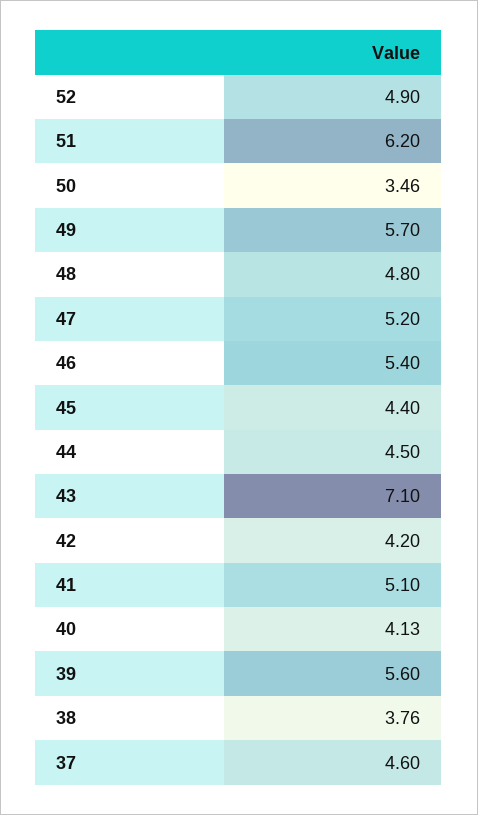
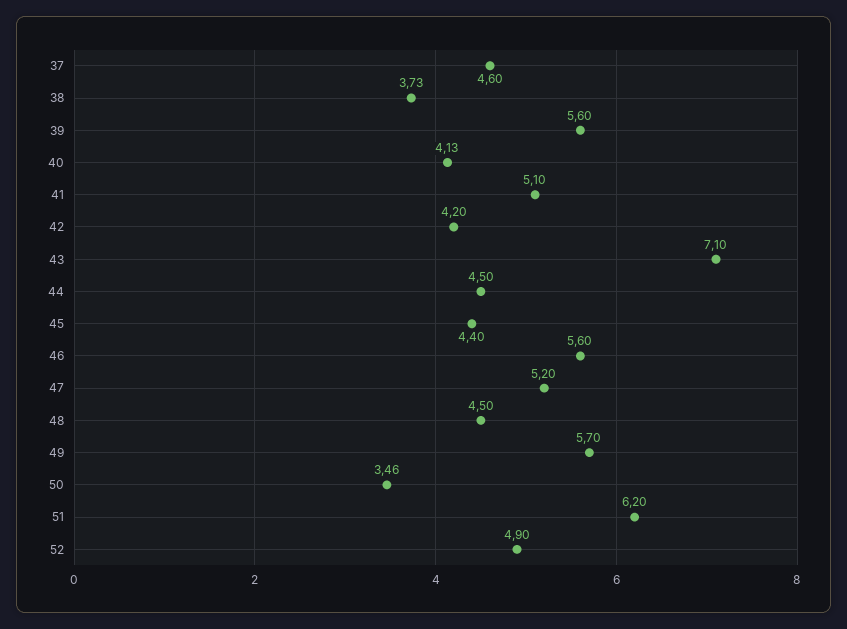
48: 4.8 -> 4.5
46: 5.4 -> 5.6
38: 3.76 -> 3.73

